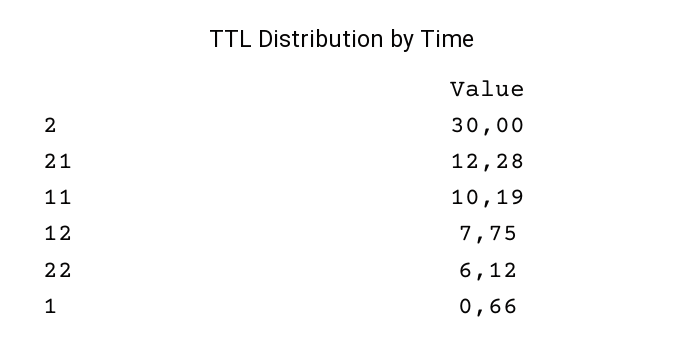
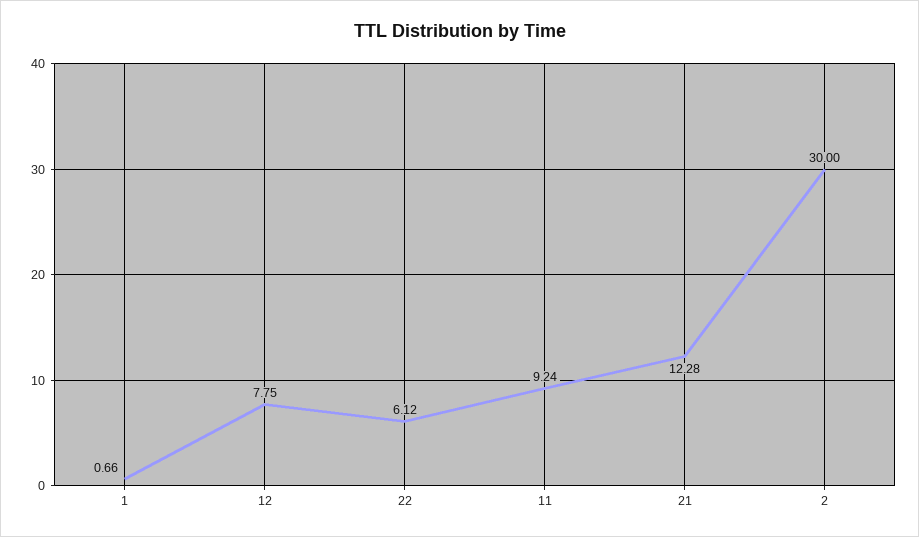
11: 10.19 -> 9.24

